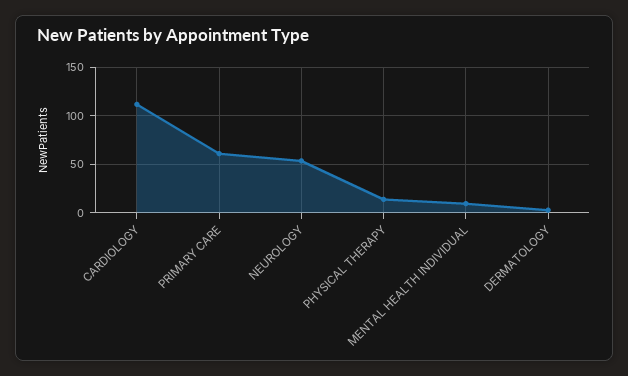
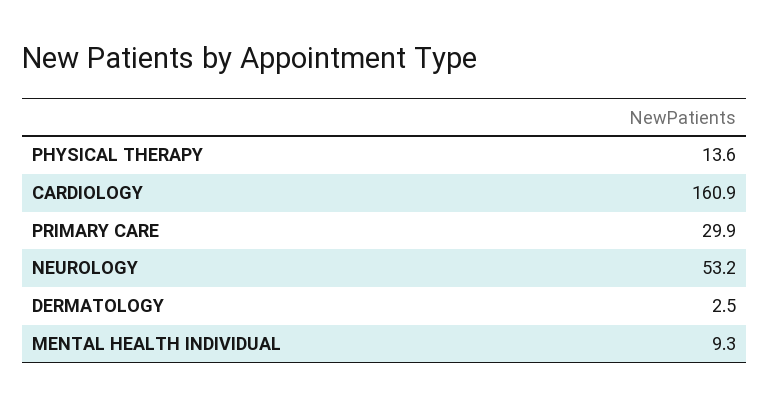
CARDIOLOGY: 110 -> 160.9
PRIMARY CARE: 60 -> 29.9

